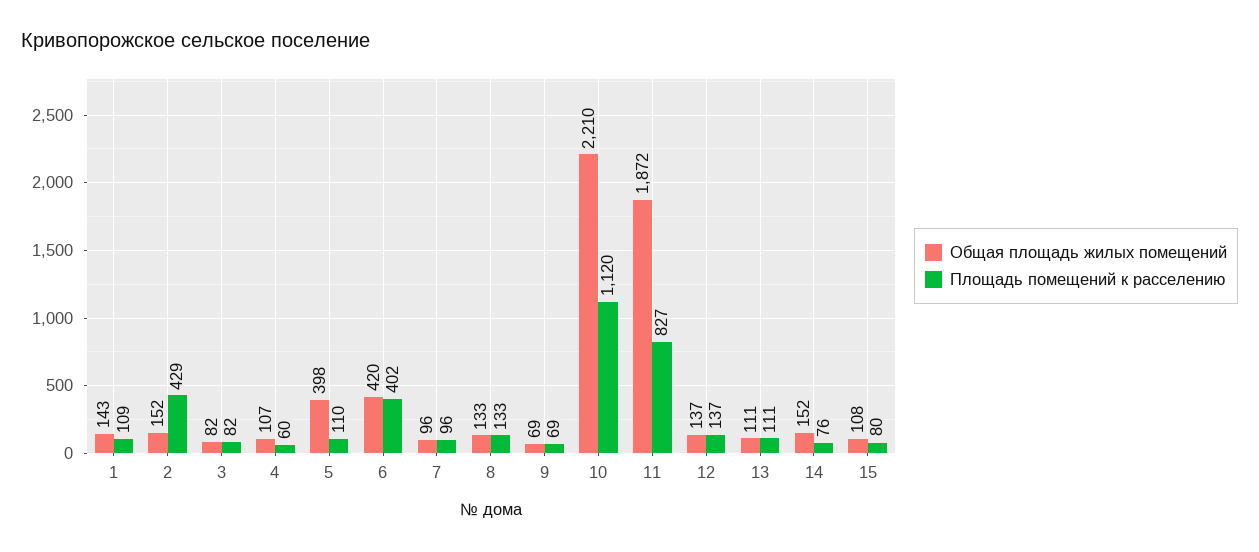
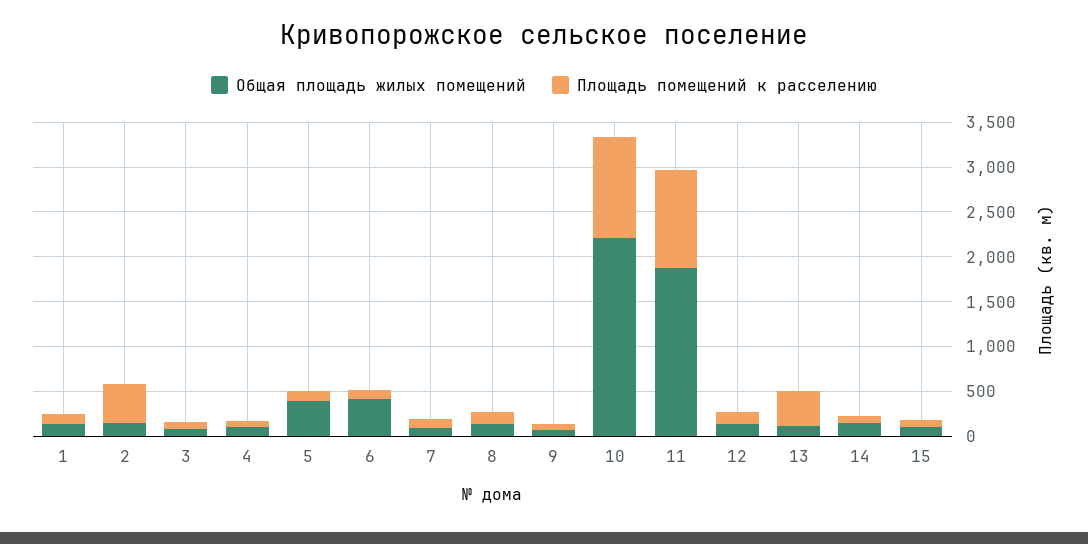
Площадь помещений к расселению, 6: 402 -> 100
Площадь помещений к расселению, 11: 827 -> 1100
Площадь помещений к расселению, 13: 111 -> 400

